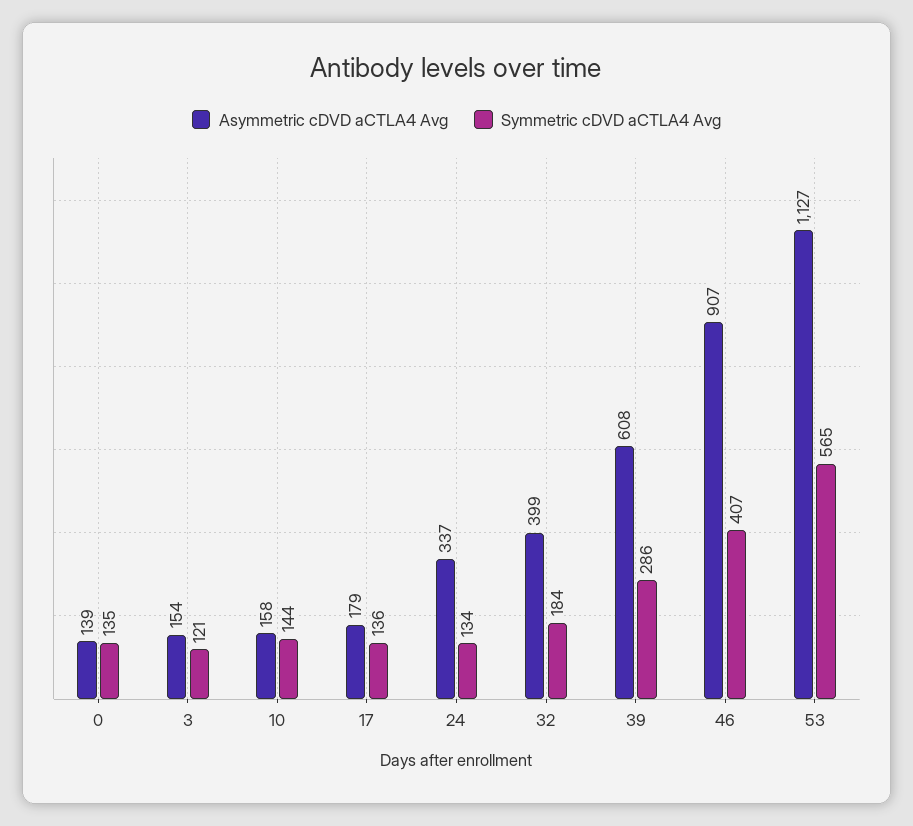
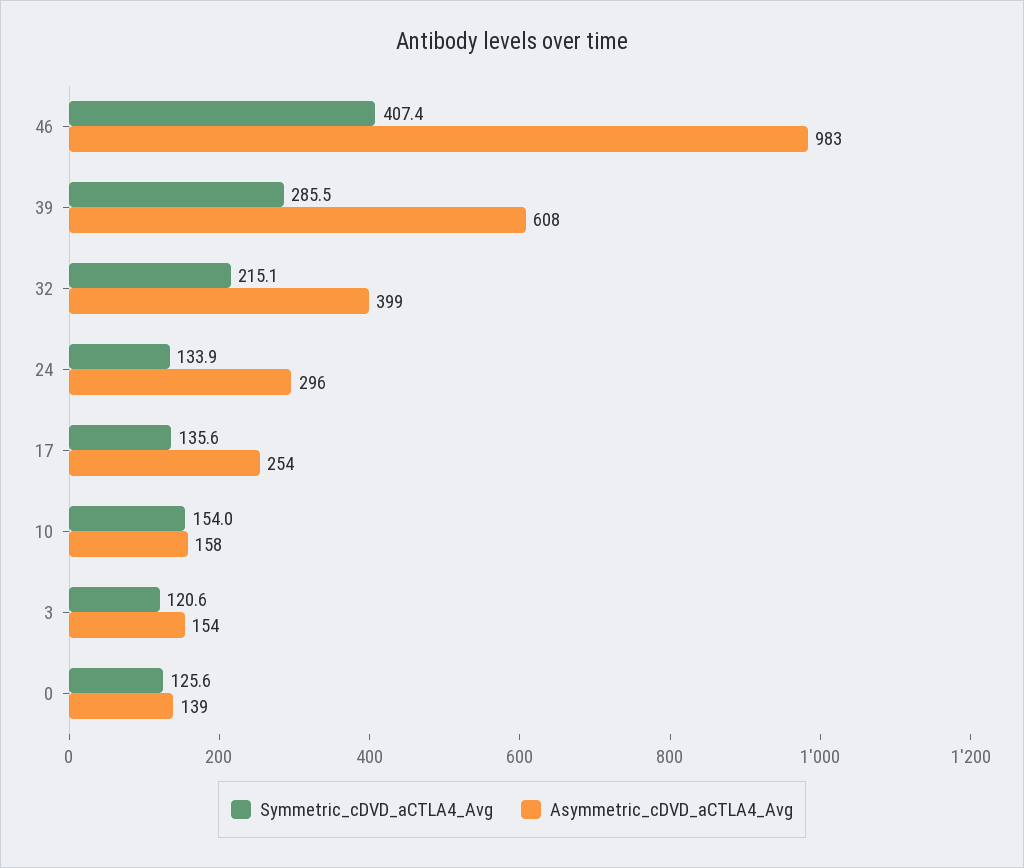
Symmetric cDVD aCTLA4 Avg, 0: 135 -> 125.6
Symmetric cDVD aCTLA4 Avg, 10: 144 -> 154
Asymmetric cDVD aCTLA4 Avg, 17: 179 -> 254
Asymmetric cDVD aCTLA4 Avg, 24: 337 -> 296
Symmetric cDVD aCTLA4 Avg, 32: 184 -> 215.1
Asymmetric cDVD aCTLA4 Avg, 46: 907 -> 983
Asymmetric cDVD aCTLA4 Avg, 53: 1127 -> none
Symmetric cDVD aCTLA4 Avg, 53: 565 -> none

